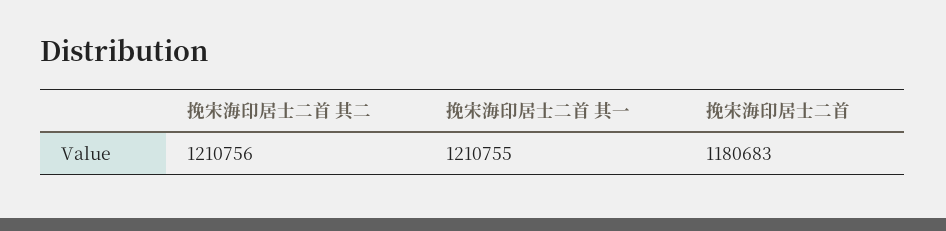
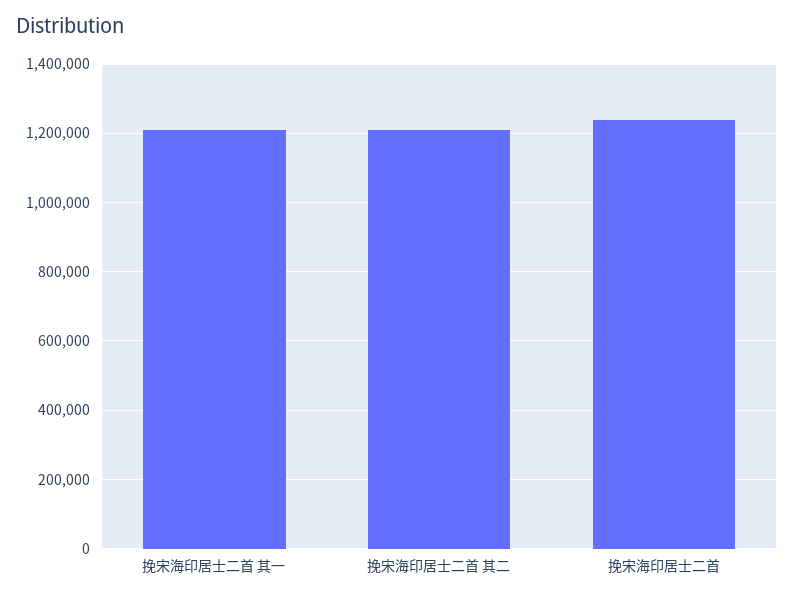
挽宋海印居士二首: 1180683 -> 1240000

